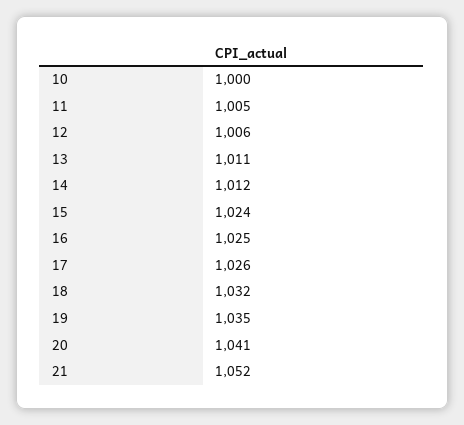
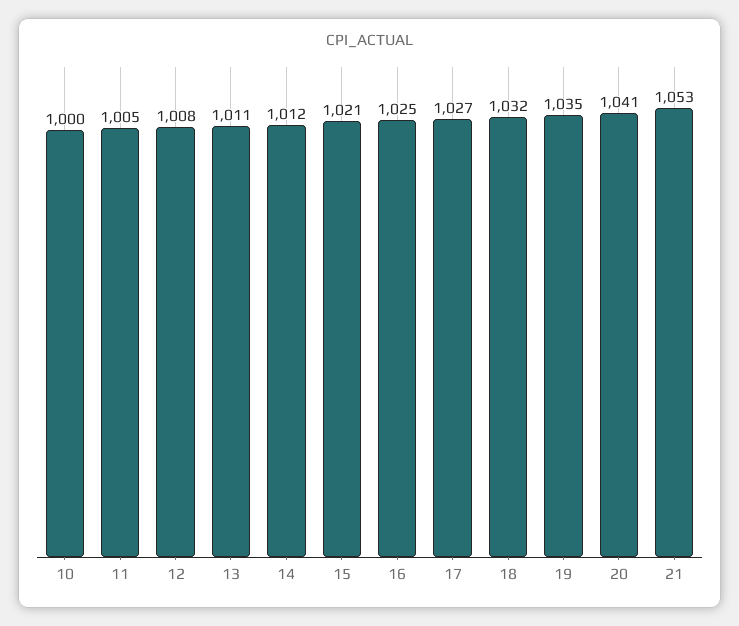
12: 1006 -> 1008
15: 1024 -> 1021
17: 1026 -> 1027
21: 1052 -> 1053

